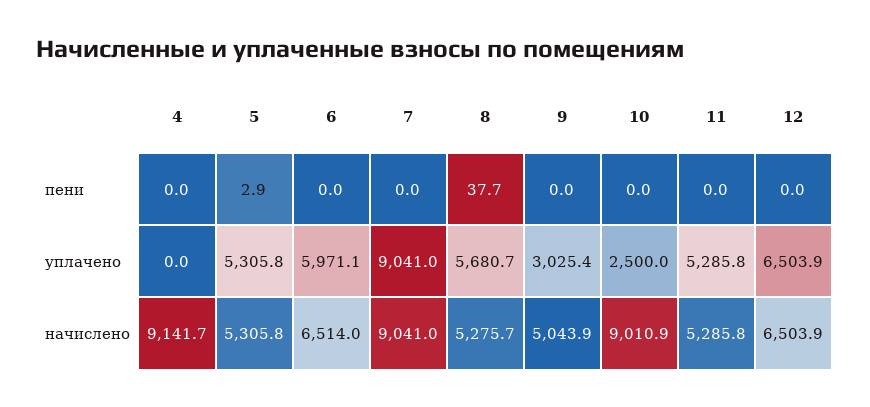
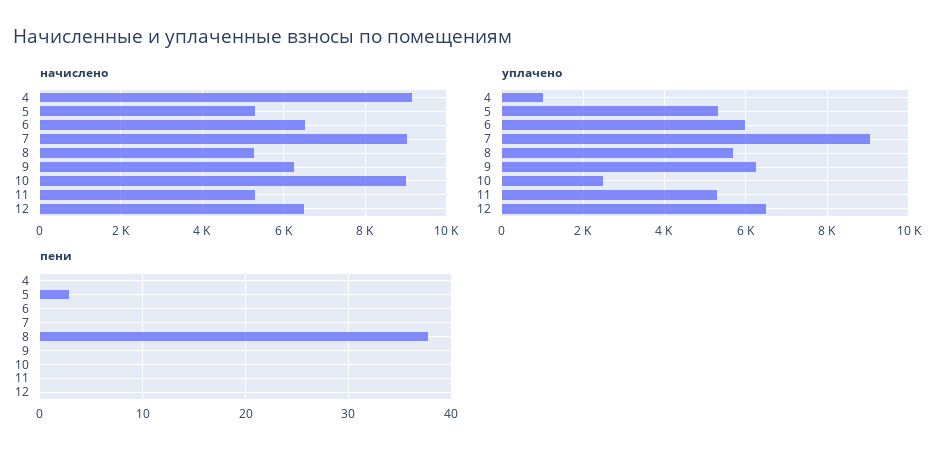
уплачено, 4: 0 -> 1000
уплачено, 9: 3025.4 -> 6200
начислено, 9: 5043.9 -> 6200

